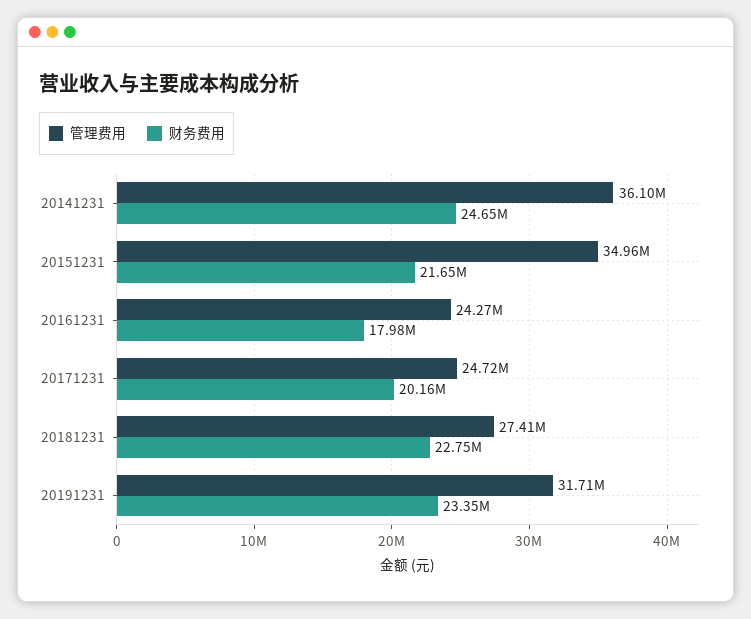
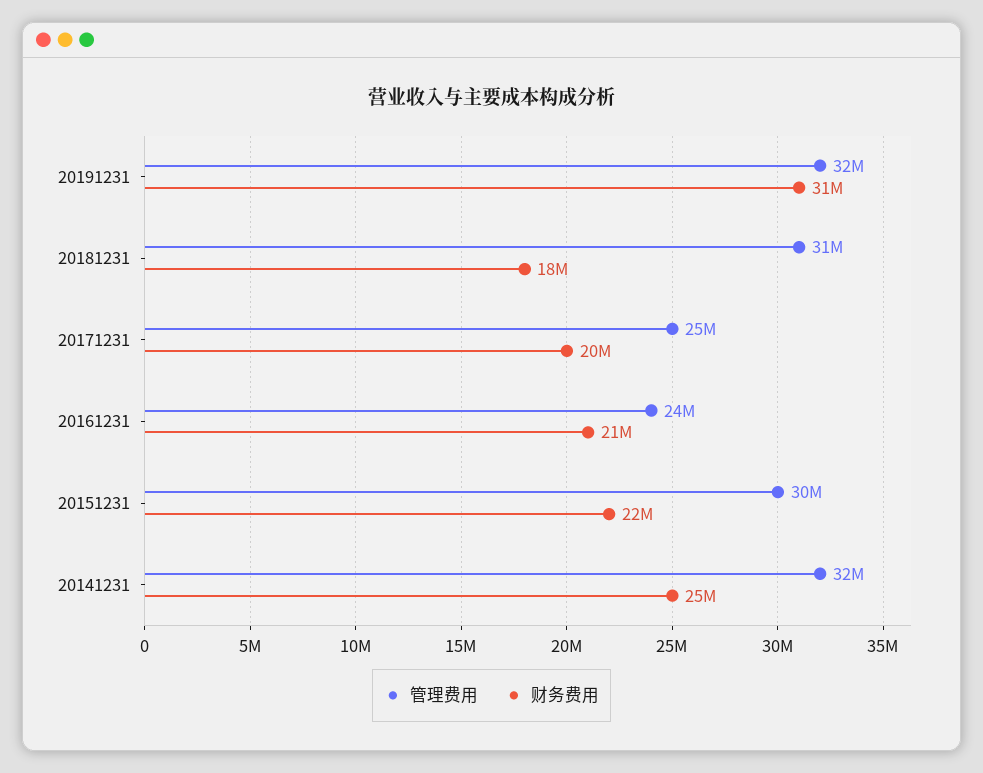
管理费用, 20141231: 36100000 -> 32000000
管理费用, 20151231: 34960000 -> 30000000
财务费用, 20161231: 17980000 -> 21000000
管理费用, 20181231: 27410000 -> 31000000
财务费用, 20181231: 22750000 -> 18000000
财务费用, 20191231: 23350000 -> 31000000

